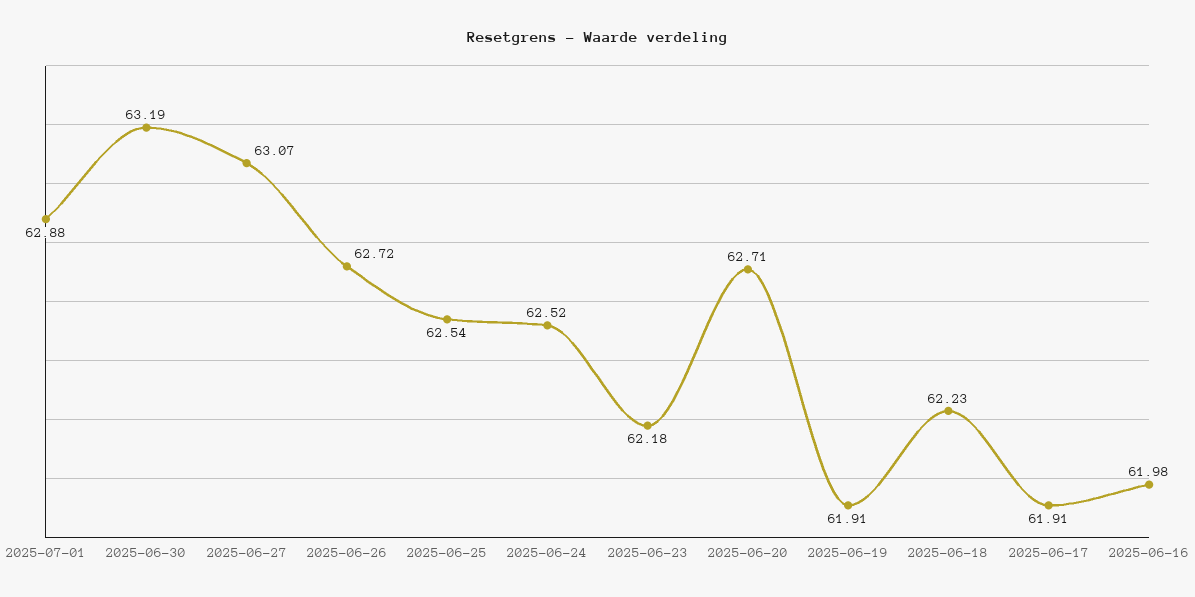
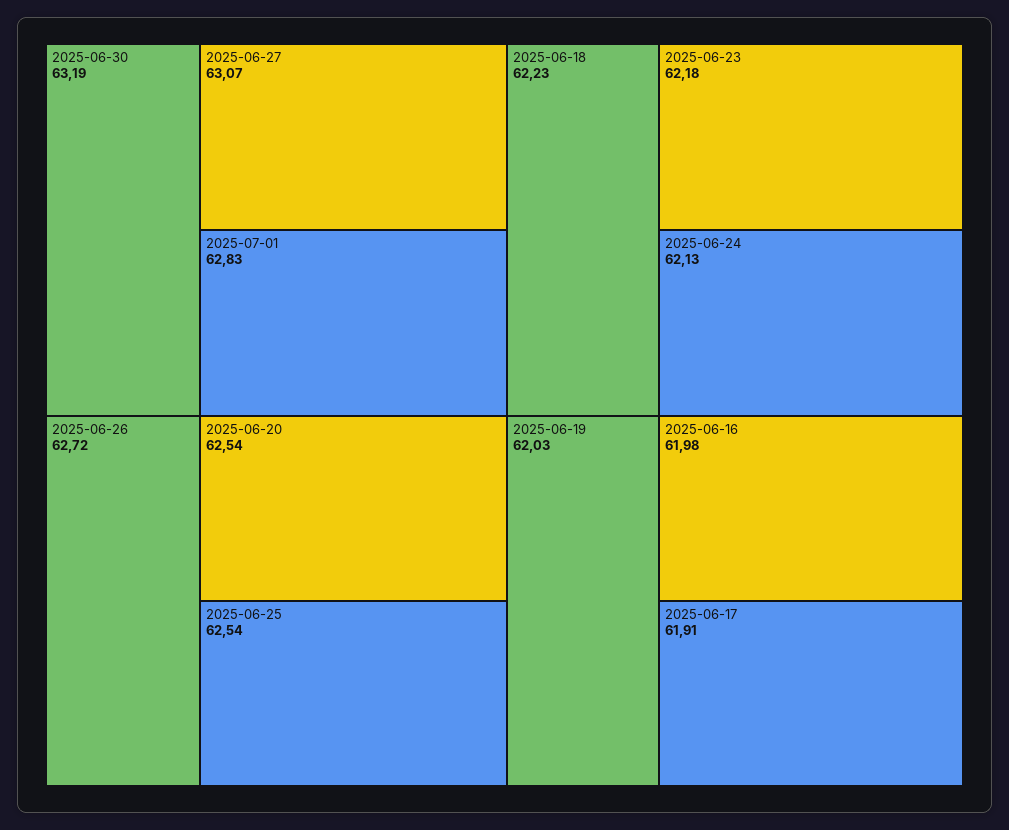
2025-07-01: 62.88 -> 62.83
2025-06-24: 62.52 -> 62.13
2025-06-20: 62.71 -> 62.54
2025-06-19: 61.91 -> 62.03

